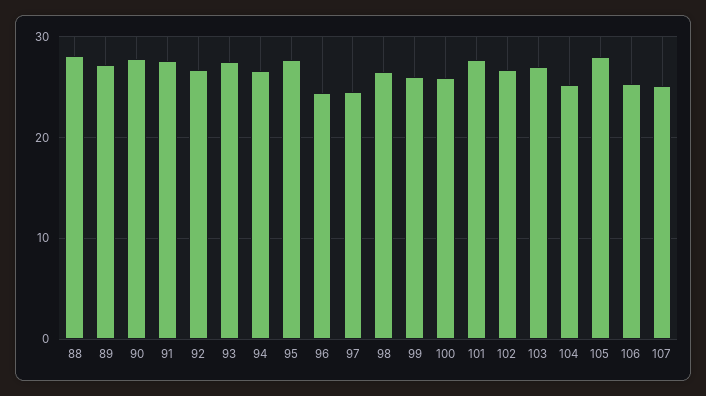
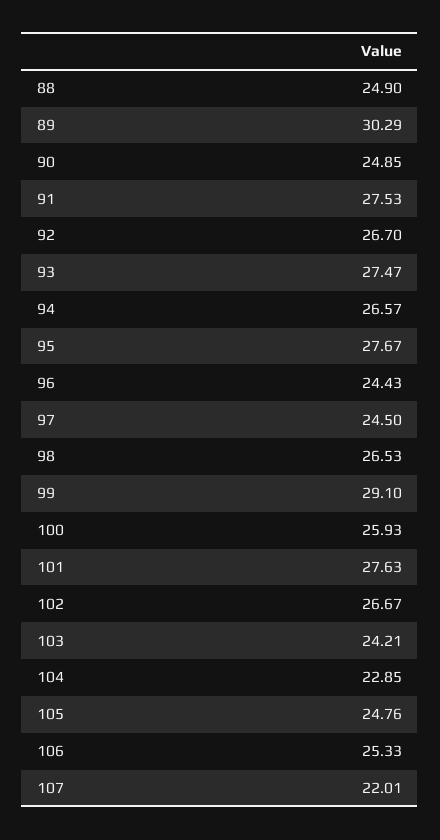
88: 28 -> 24.9
89: 27 -> 30.29
90: 28 -> 24.85
99: 26 -> 29.1
103: 27 -> 24.21
104: 25 -> 22.85
105: 28 -> 24.76
107: 25 -> 22.01

